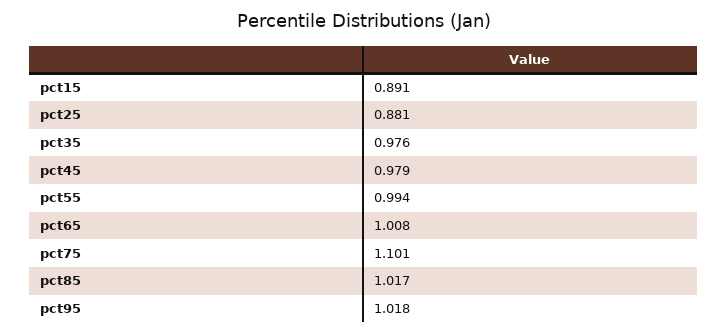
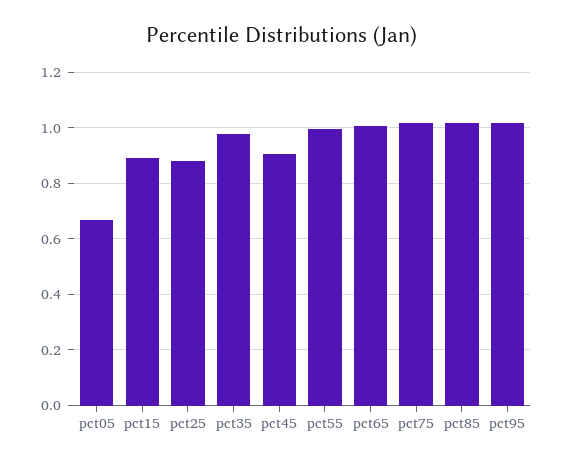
pct45: 0.979 -> 0.9
pct75: 1.101 -> 1.025
pct05: none -> 0.675

